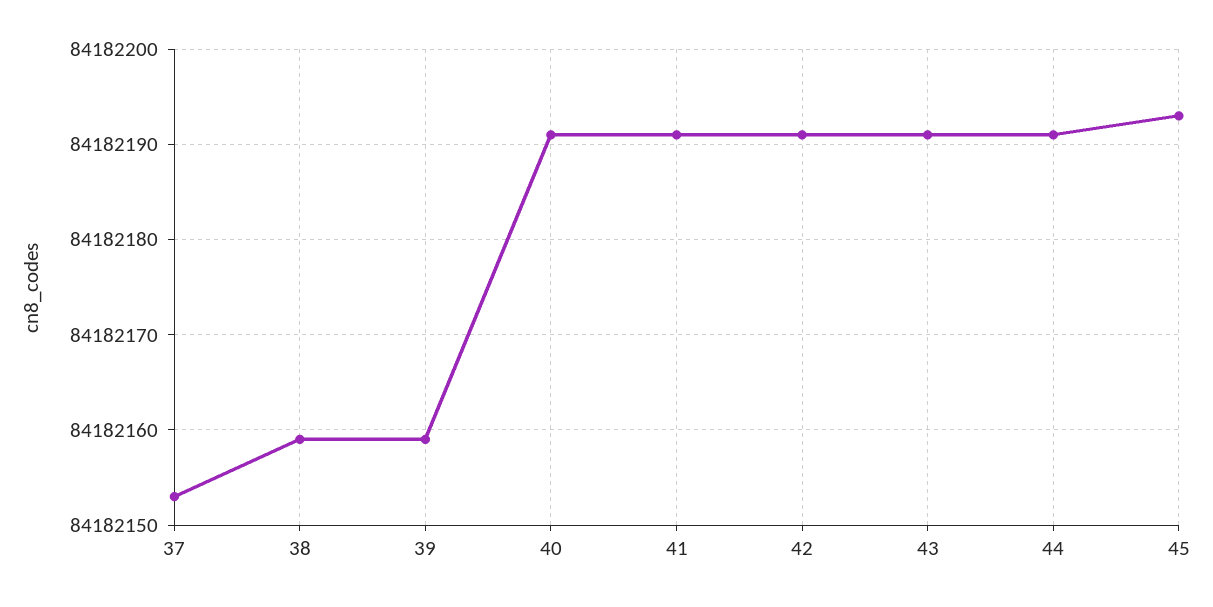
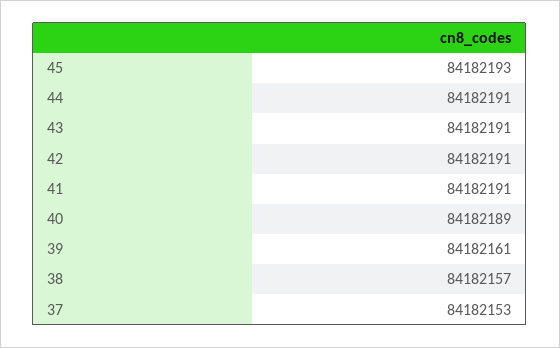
38: 84182159 -> 84182157
39: 84182159 -> 84182161
40: 84182191 -> 84182189

